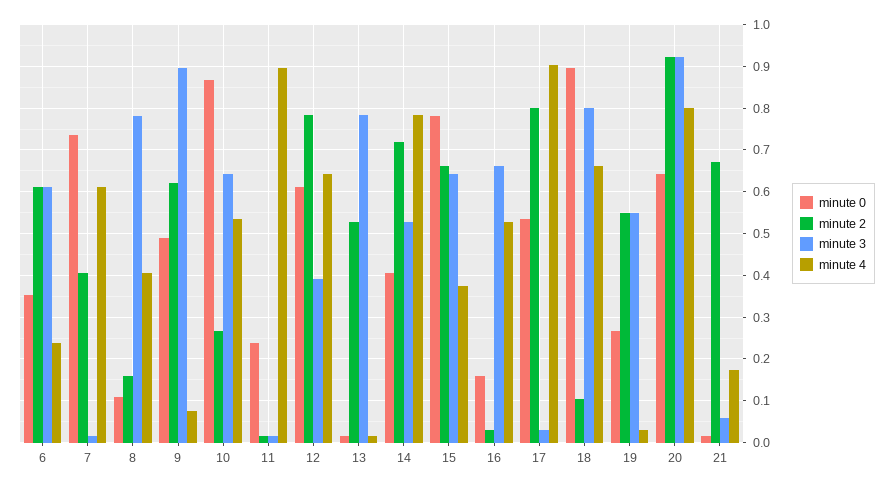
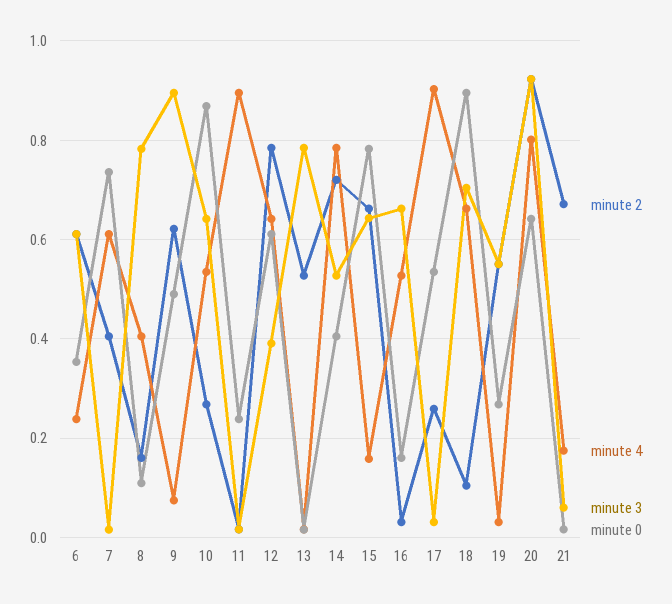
minute 4, 15: 0.38 -> 0.16
minute 2, 17: 0.8 -> 0.26
minute 3, 18: 0.8 -> 0.7

